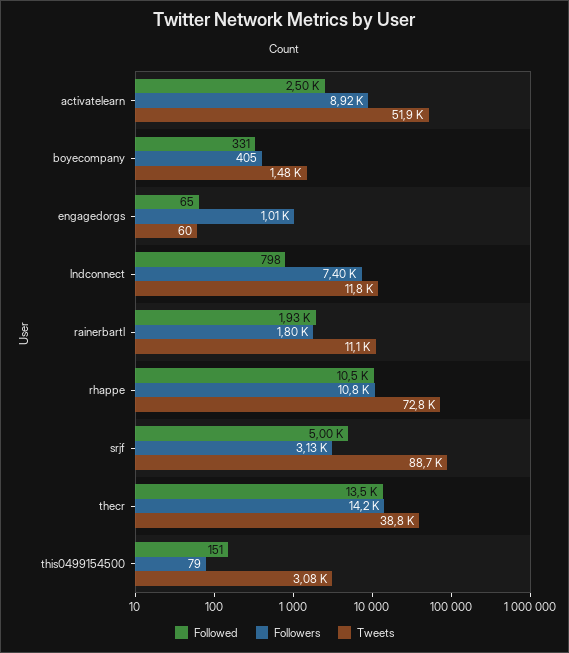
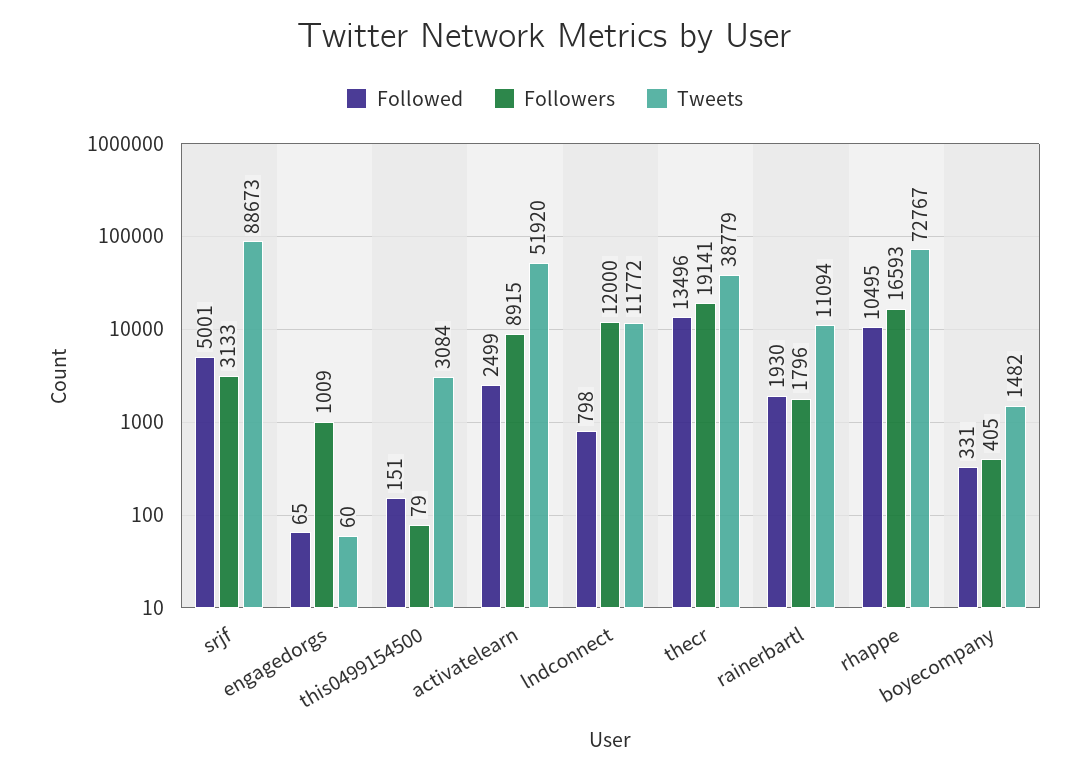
Followers, lndconnect: 7400 -> 12000
Followers, rhappe: 10800 -> 16593
Followers, thecr: 14200 -> 19141

